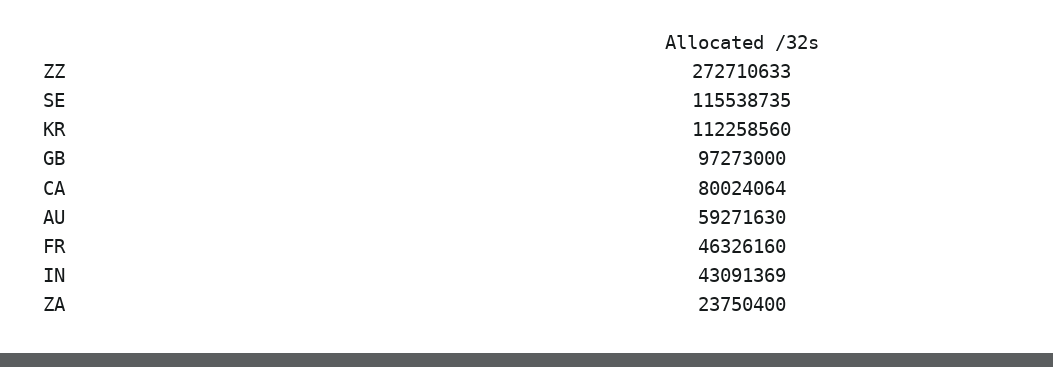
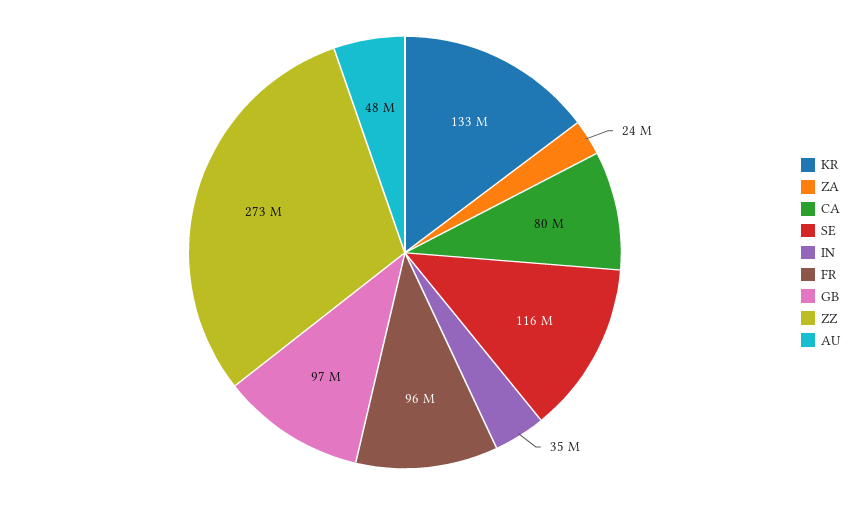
KR: 112258560 -> 133000000
AU: 59271630 -> 48000000
FR: 46326160 -> 96000000
IN: 43091369 -> 35000000

